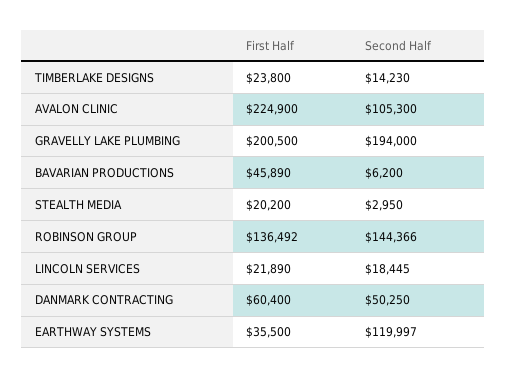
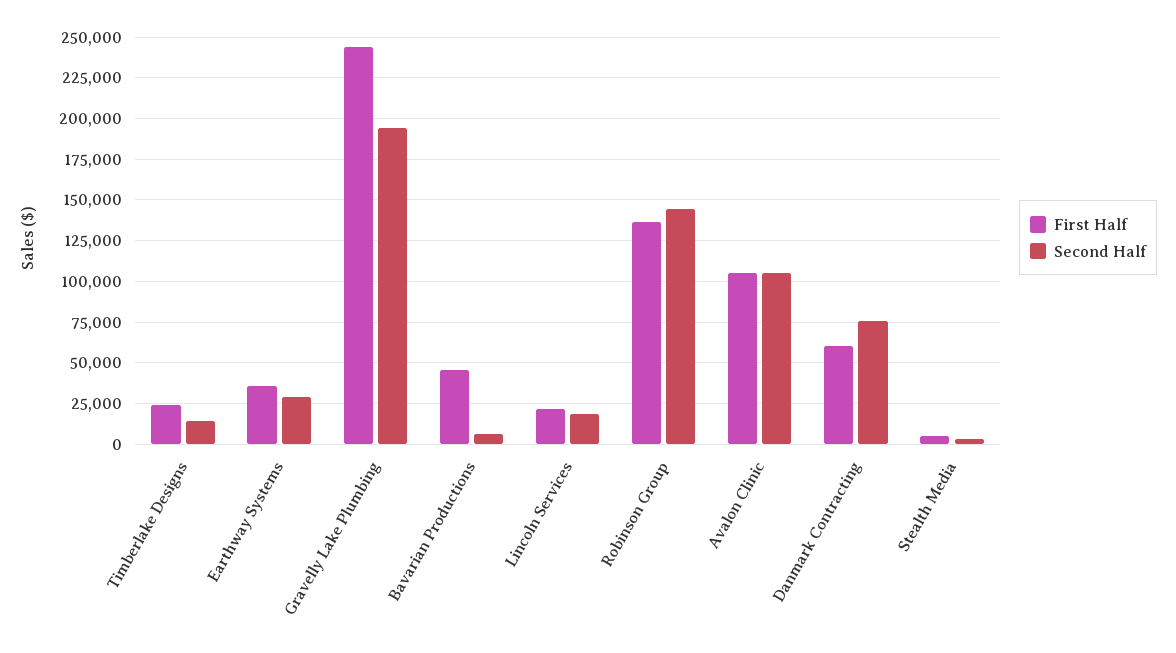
First Half, AVALON CLINIC: 224900 -> 105000
First Half, GRAVELLY LAKE PLUMBING: 200500 -> 245000
First Half, STEALTH MEDIA: 20200 -> 5000
Second Half, DANMARK CONTRACTING: 50250 -> 75000
Second Half, EARTHWAY SYSTEMS: 119997 -> 30000

